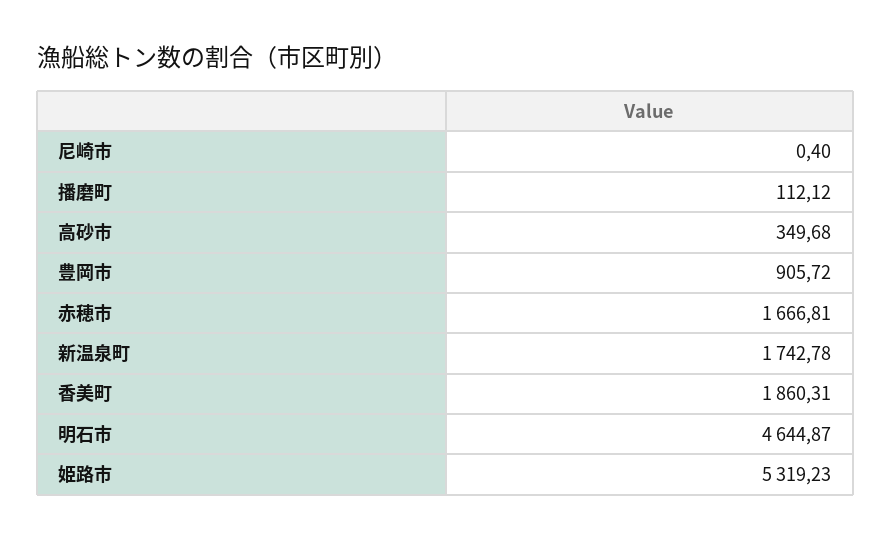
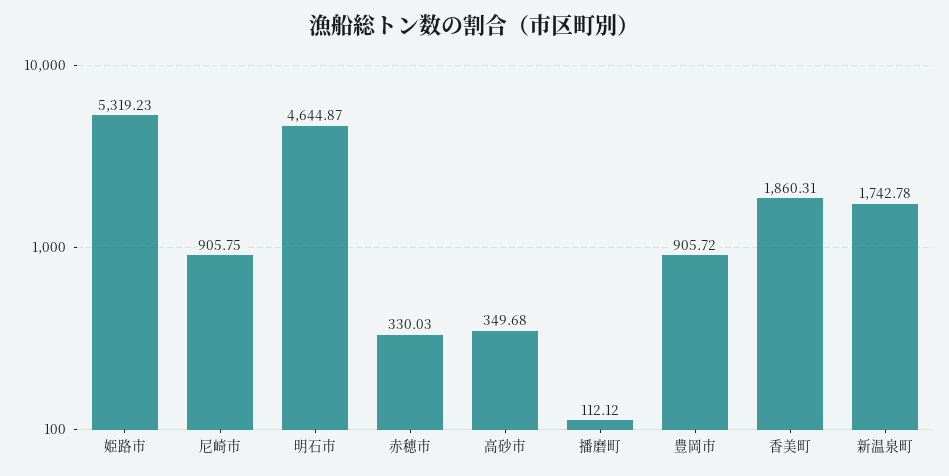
尼崎市: 0.4 -> 905.75
赤穂市: 1666.81 -> 330.03

